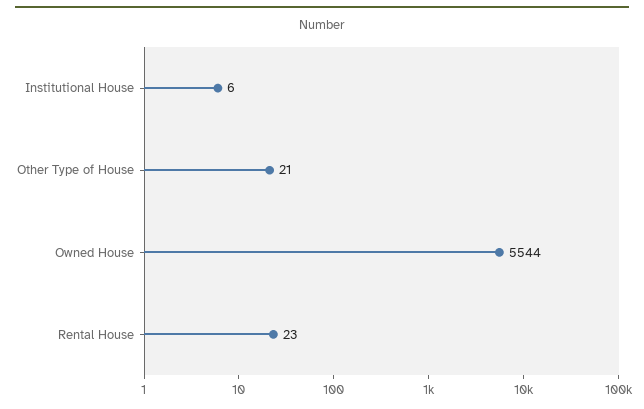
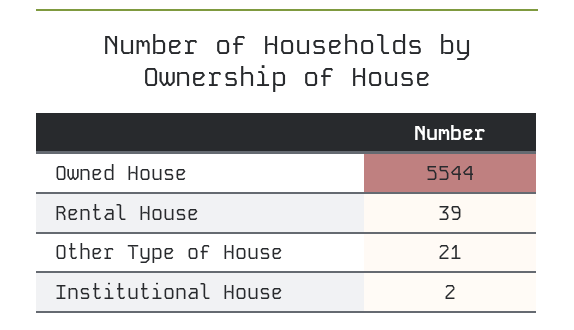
Institutional House: 6 -> 2
Rental House: 23 -> 39

